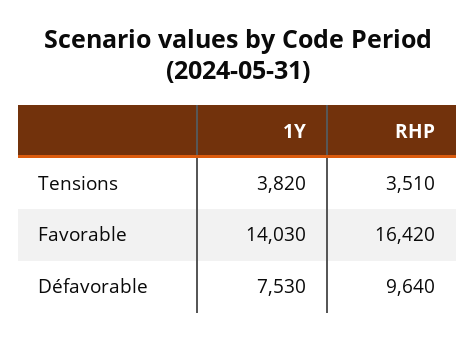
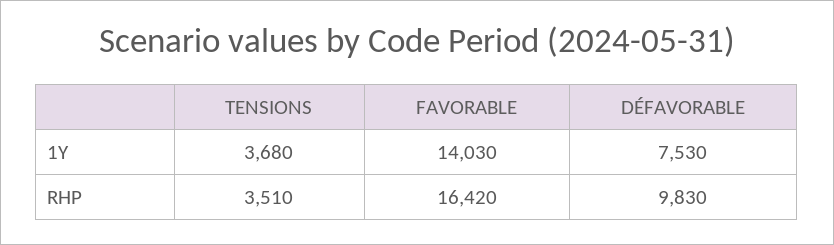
1Y, Tensions: 3820 -> 3680
RHP, Défavorable: 9640 -> 9830

